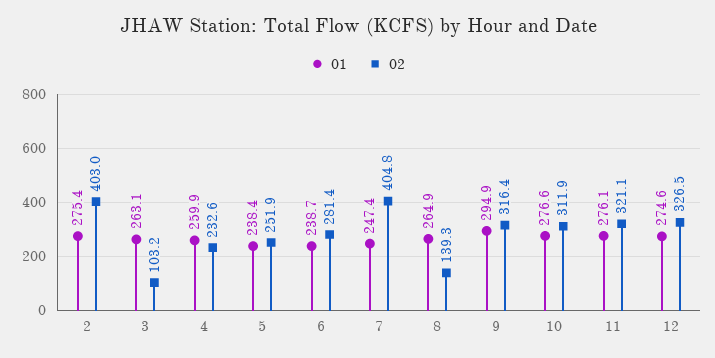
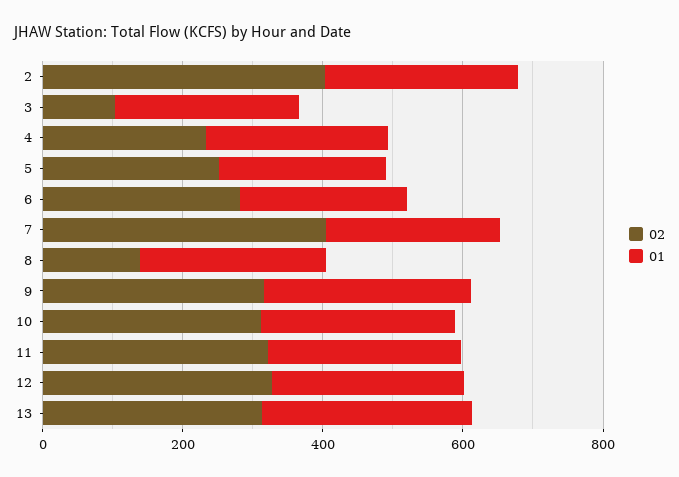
02, 13: none -> 300
01, 13: none -> 300

